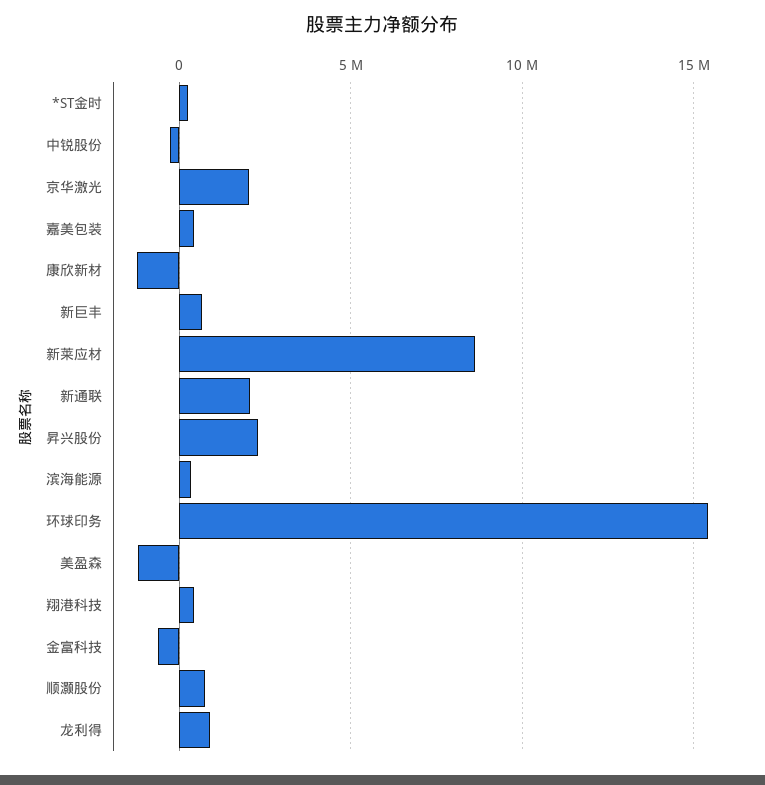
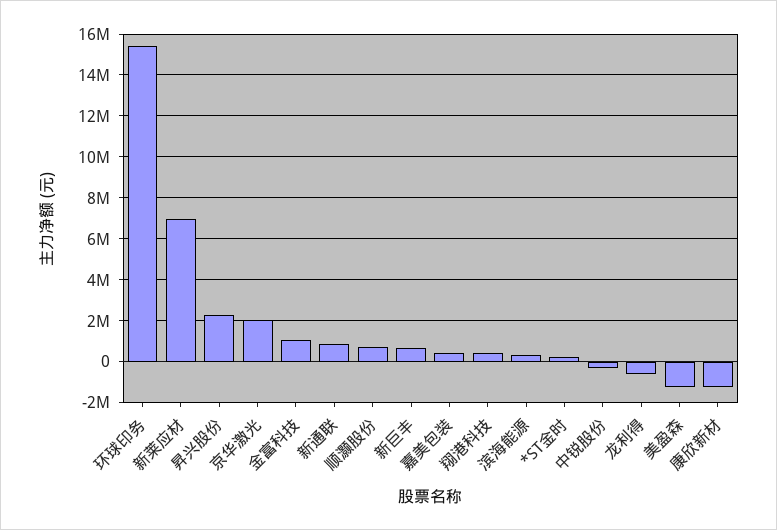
新莱应材: 8500000 -> 7000000
新通联: 2000000 -> 1000000
金富科技: -500000 -> 1000000
龙利得: 1000000 -> -500000

